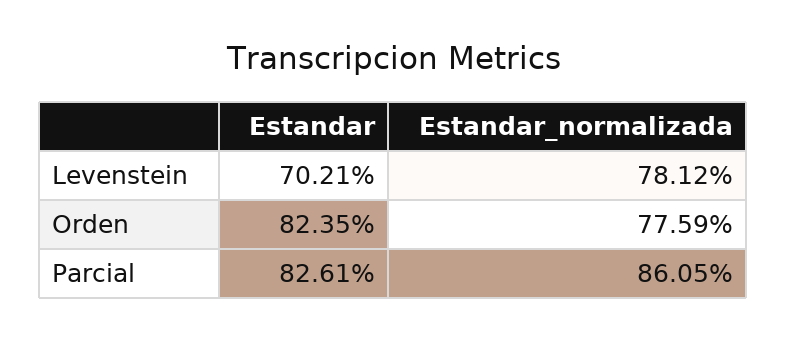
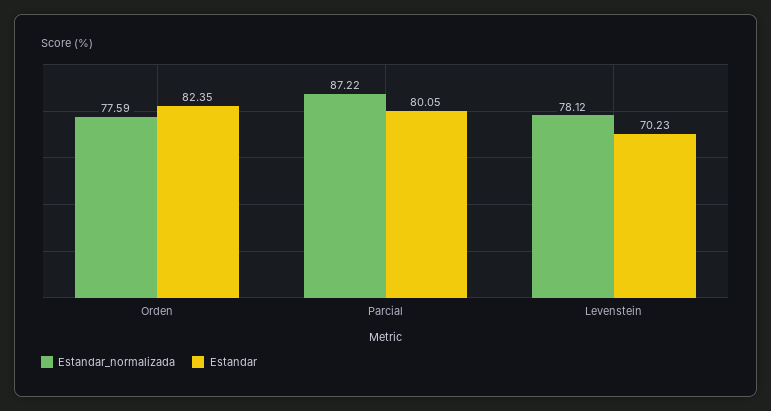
Estandar, Levenstein: 70.21 -> 70.23
Estandar, Parcial: 82.61 -> 80.05
Estandar_normalizada, Parcial: 86.05 -> 87.22

